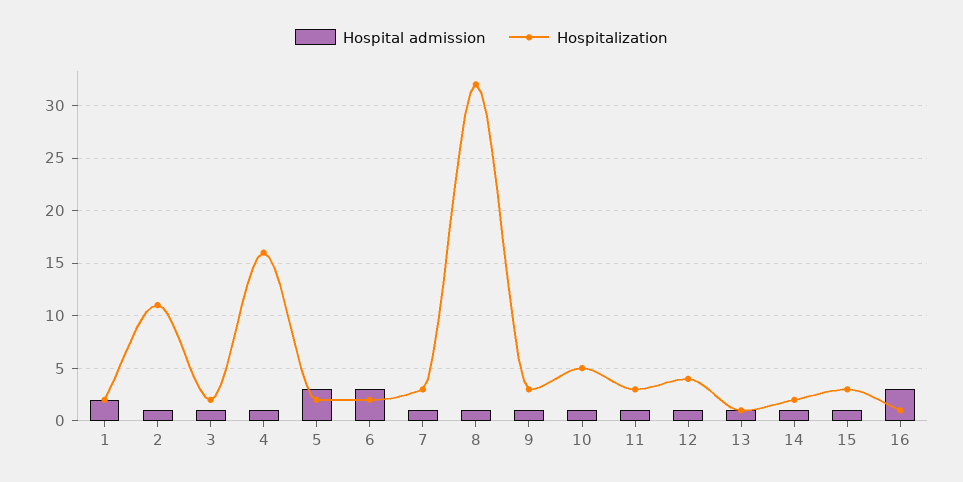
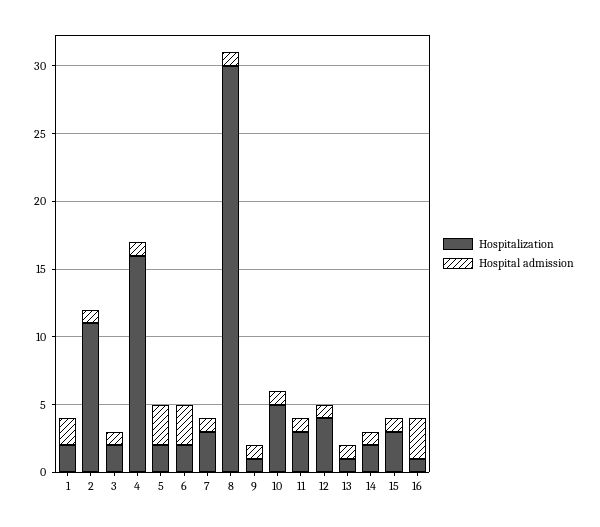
Hospitalization, 8: 32 -> 30
Hospitalization, 9: 3 -> 1

